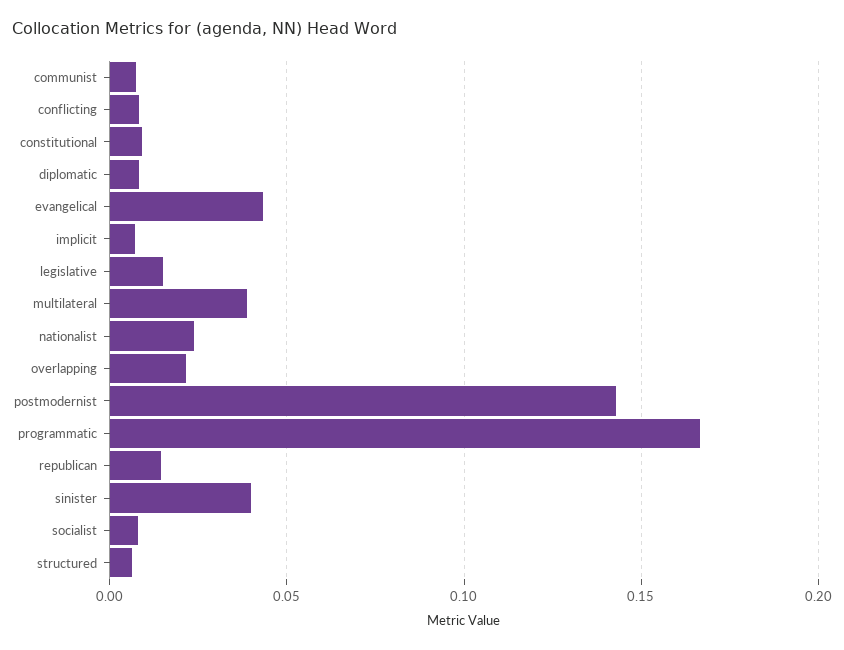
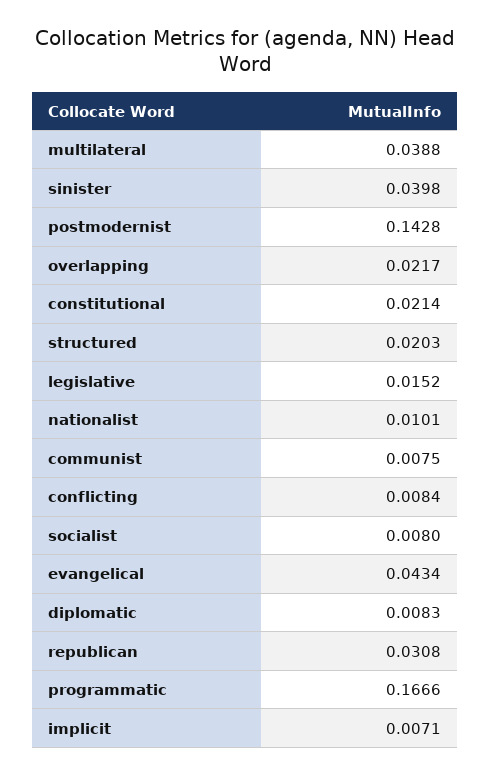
constitutional: 0.01 -> 0.0214
nationalist: 0.025 -> 0.0101
republican: 0.015 -> 0.0308
structured: 0.005 -> 0.0203

